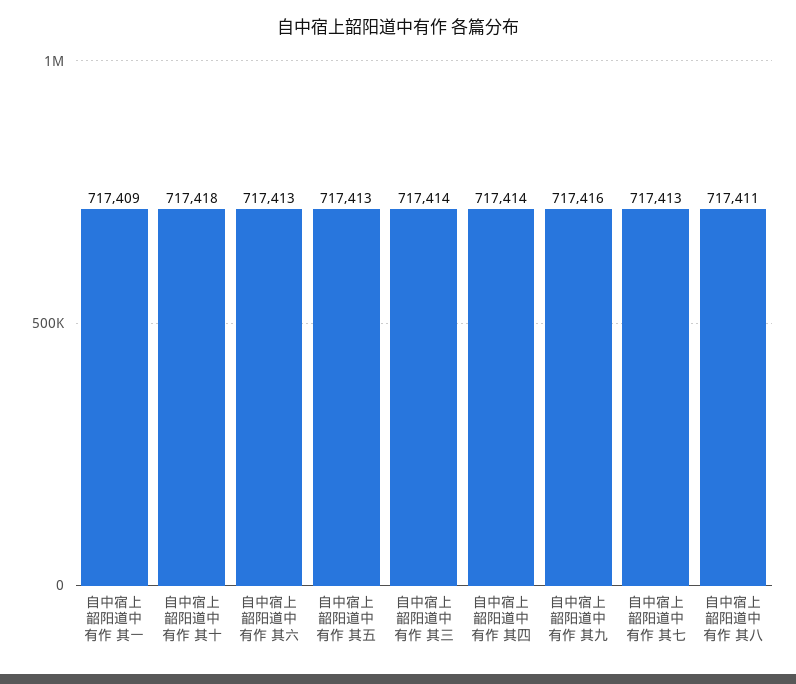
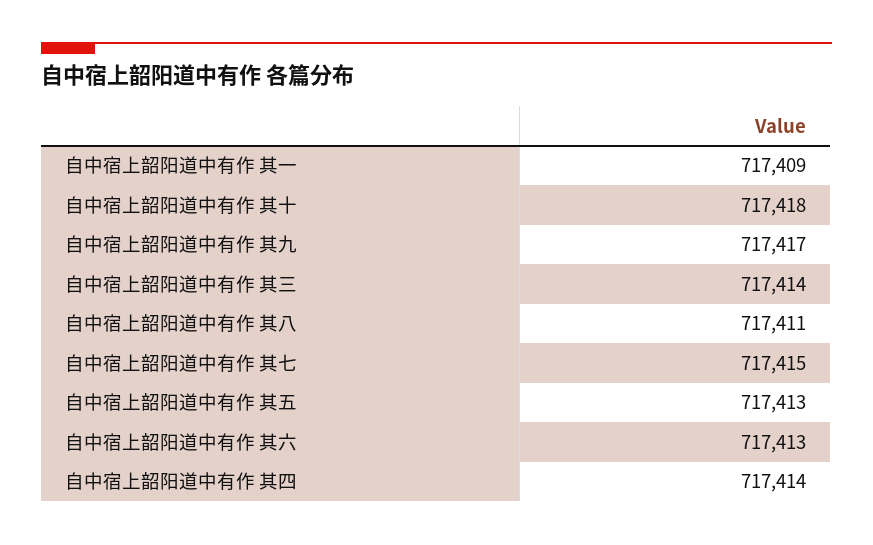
自中宿上韶阳道中有作 其九: 717416 -> 717417
自中宿上韶阳道中有作 其七: 717413 -> 717415

